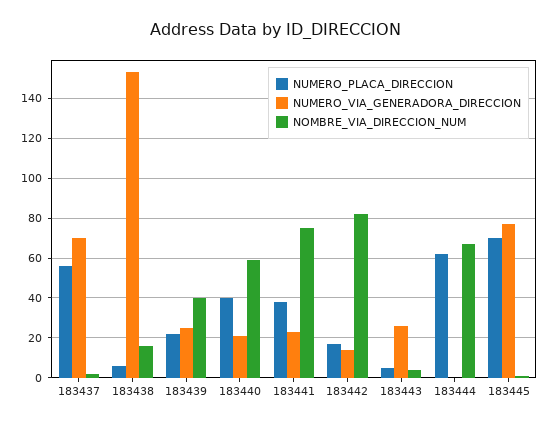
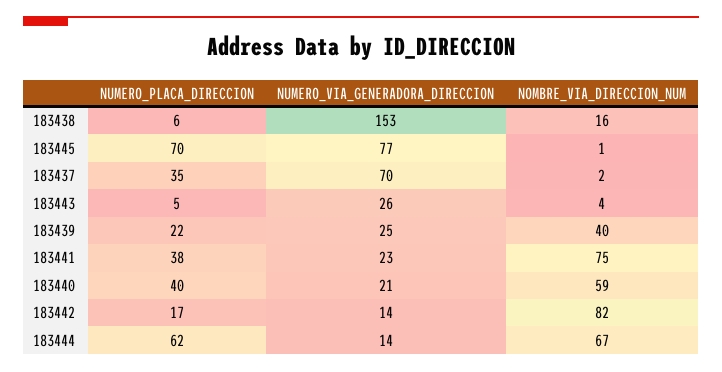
NUMERO_PLACA_DIRECCION, 183437: 55 -> 35
NUMERO_VIA_GENERADORA_DIRECCION, 183444: 0 -> 14

